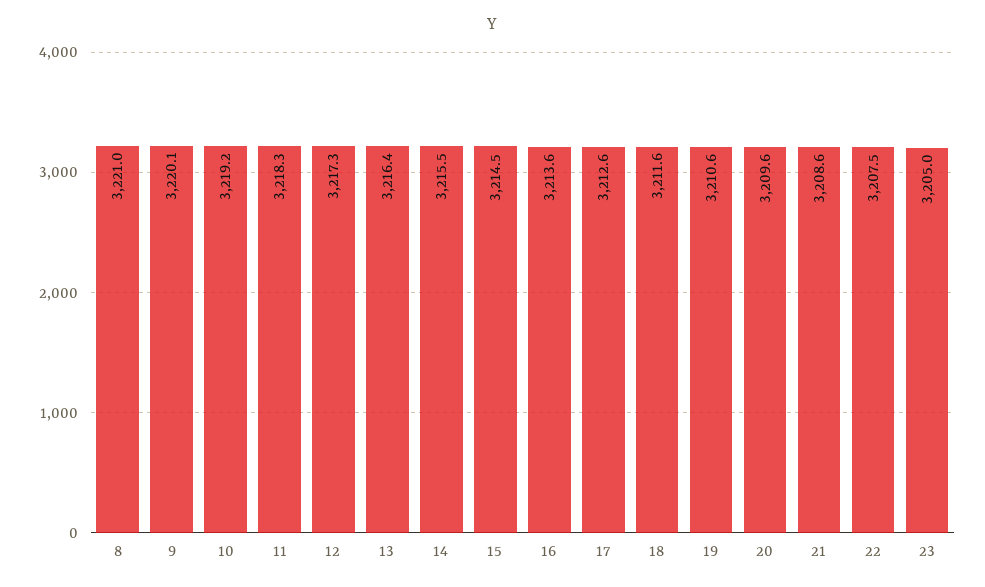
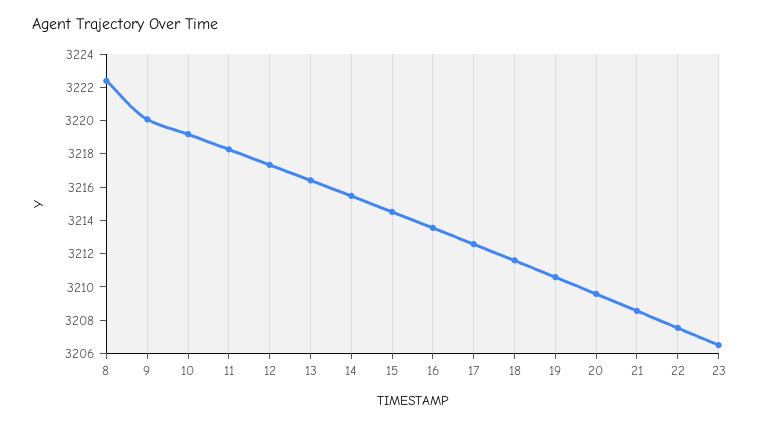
8: 3221 -> 3222.5
23: 3205 -> 3206.5

